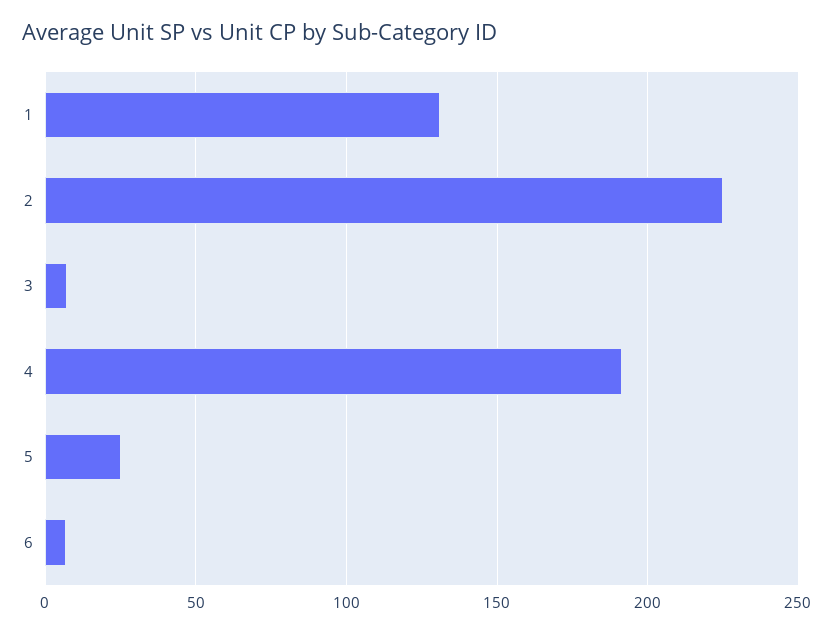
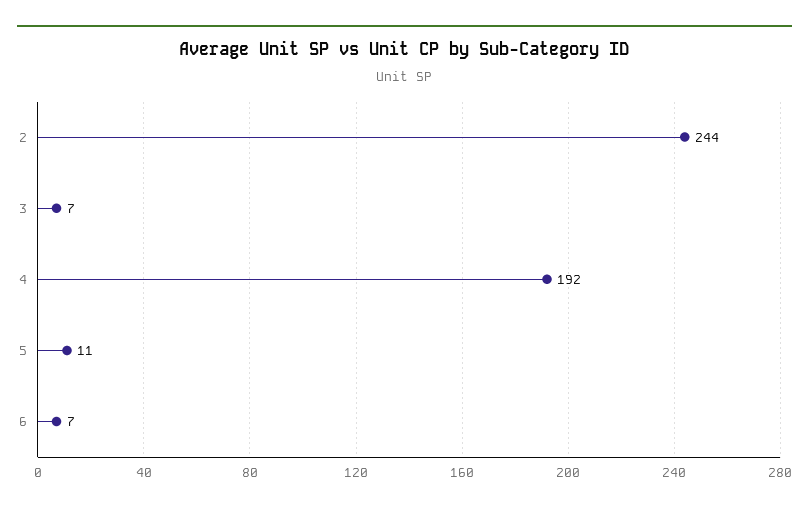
1: 130 -> none
2: 225 -> 244
5: 25 -> 11

